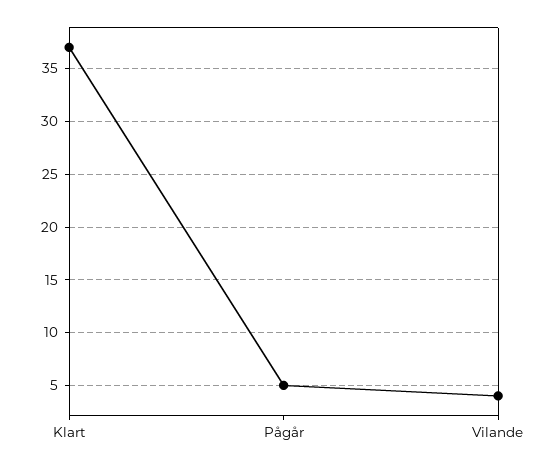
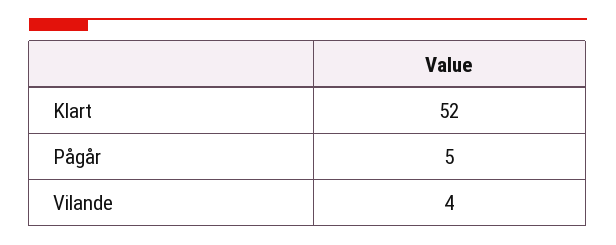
Klart: 37 -> 52

